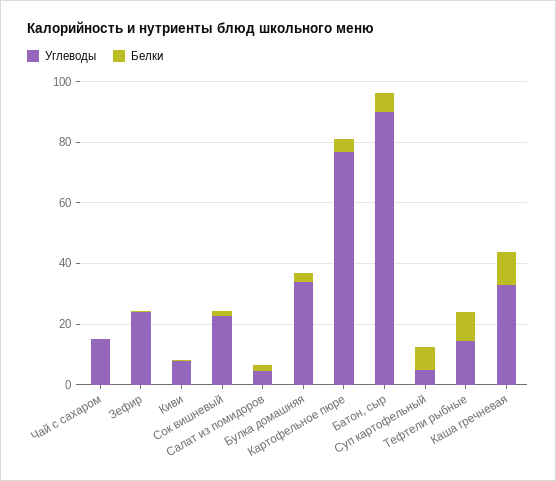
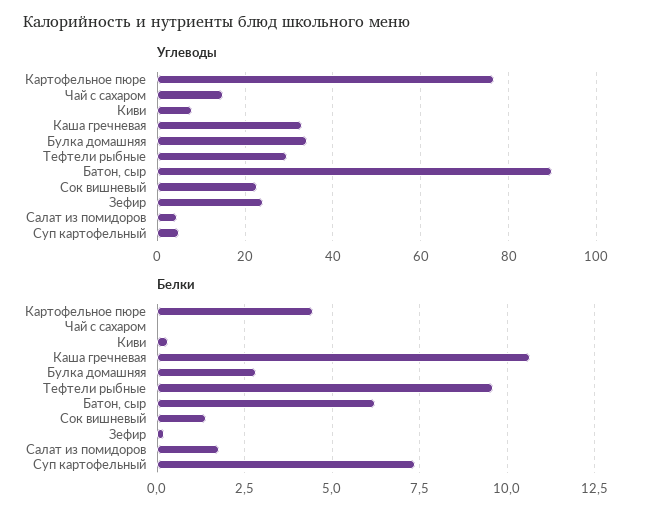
Углеводы, Тефтели рыбные: 15 -> 30

